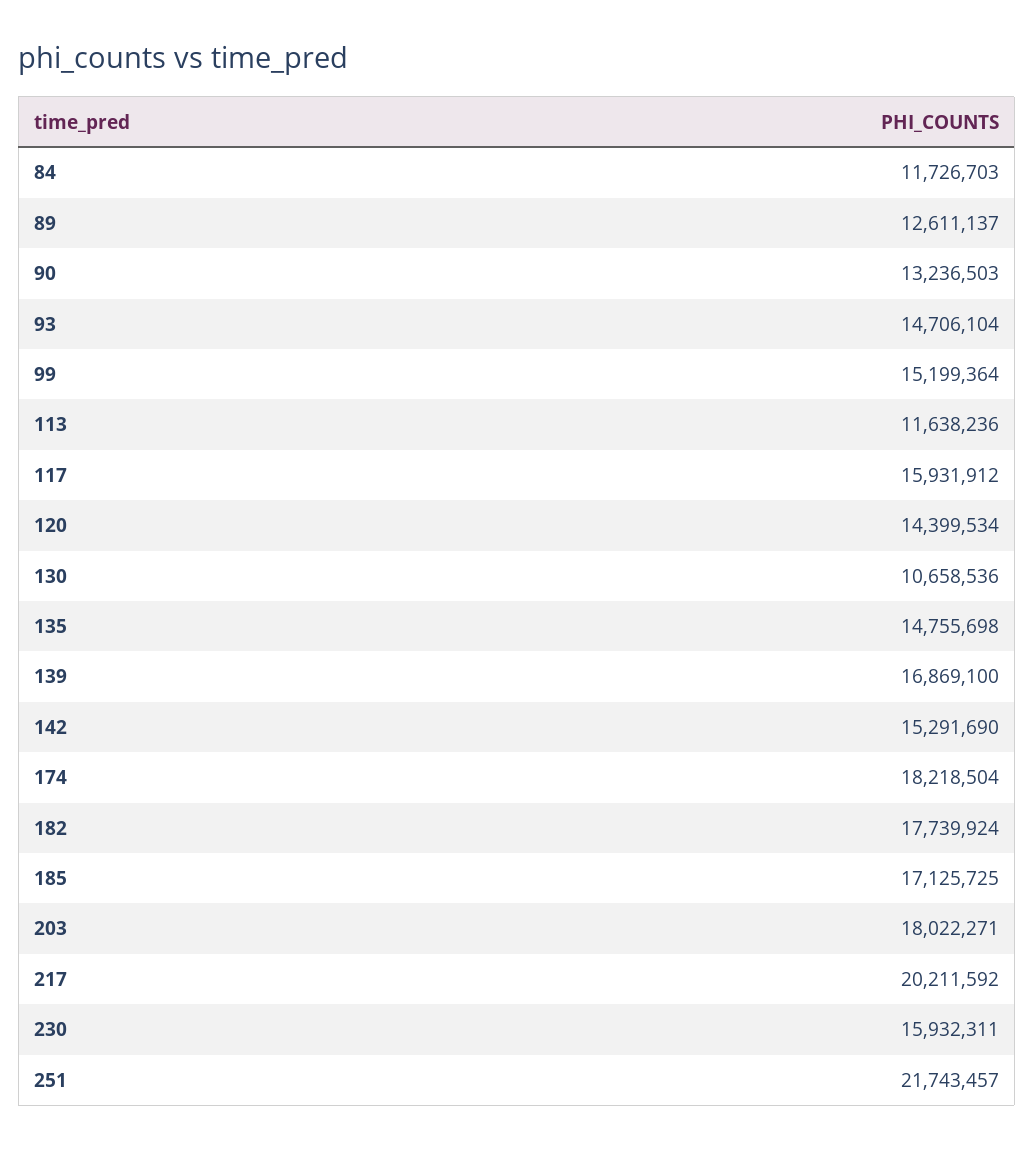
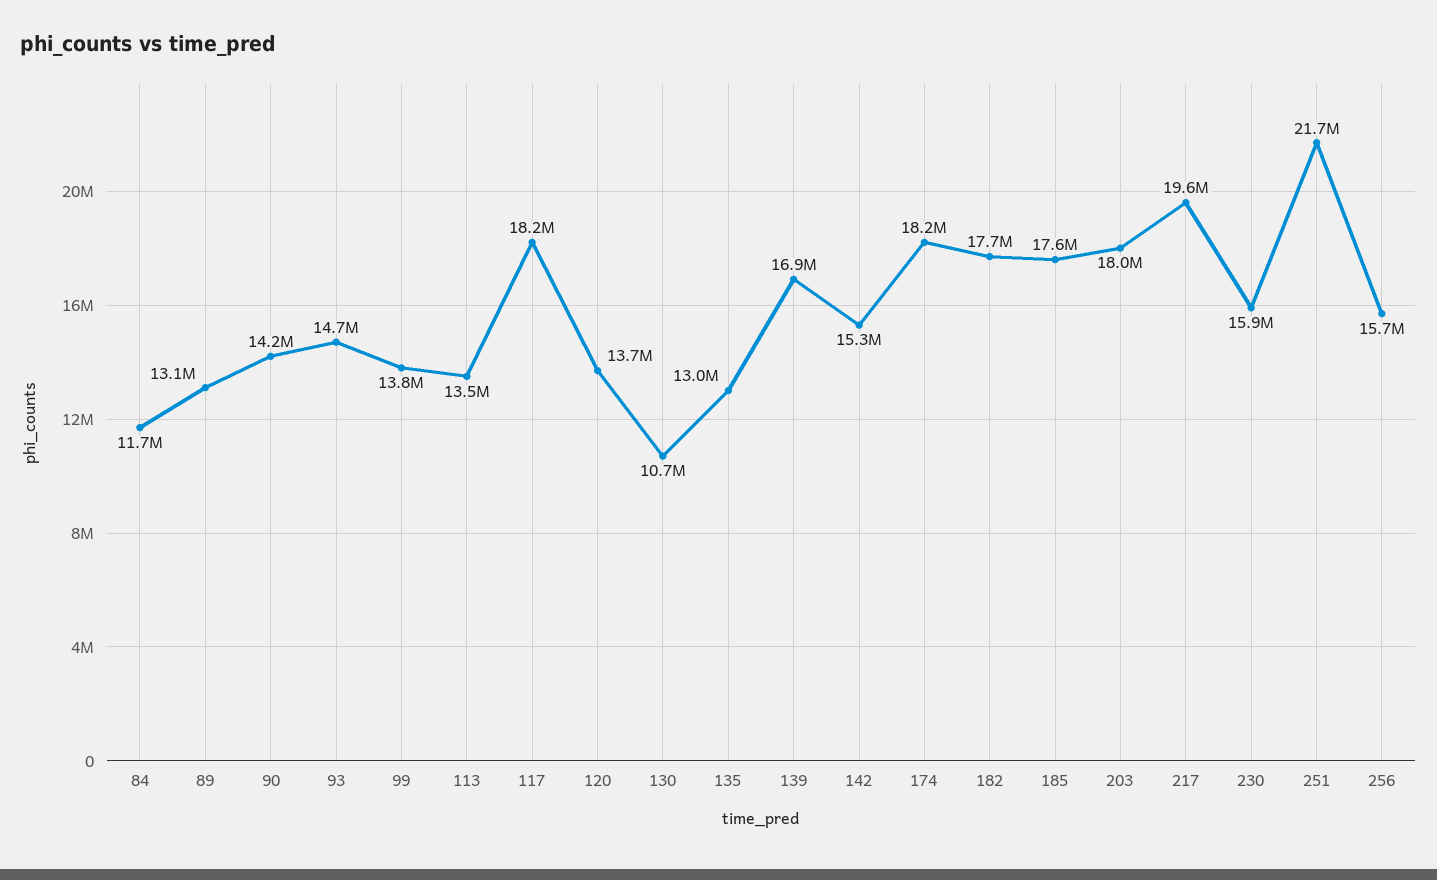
89: 12611137 -> 13100000
90: 13236503 -> 14200000
99: 15199364 -> 13800000
113: 11638236 -> 13500000
117: 15931912 -> 18200000
120: 14399534 -> 13700000
135: 14755698 -> 13000000
185: 17125725 -> 17600000
217: 20211592 -> 19600000
256: none -> 15700000

